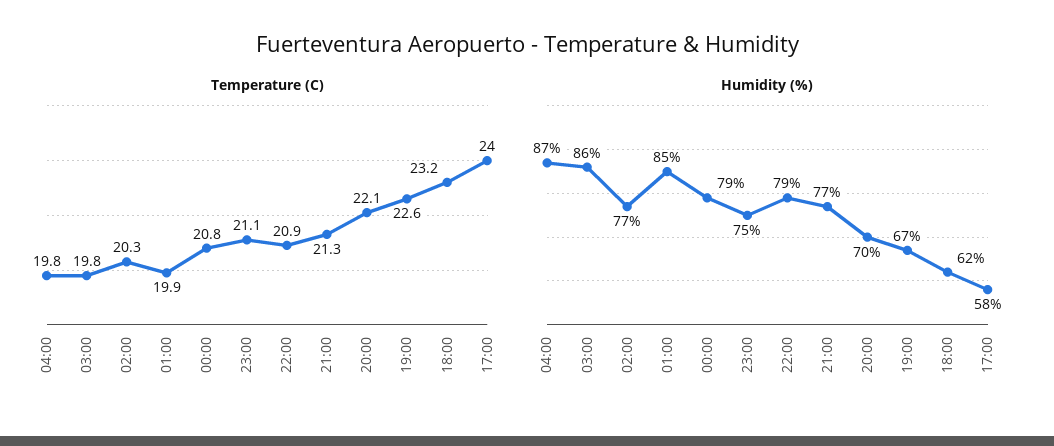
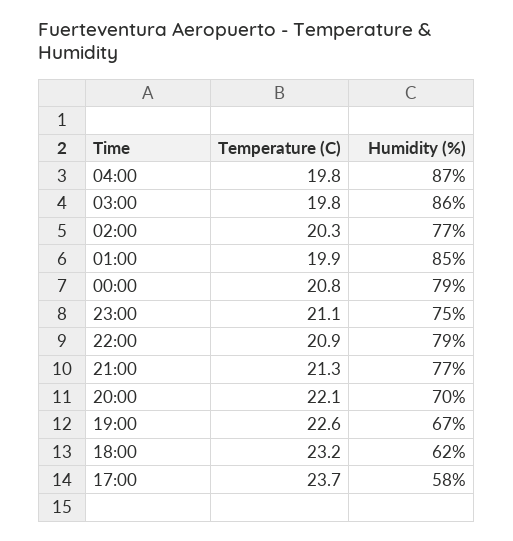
Temperature (C), 17:00: 24 -> 23.7

